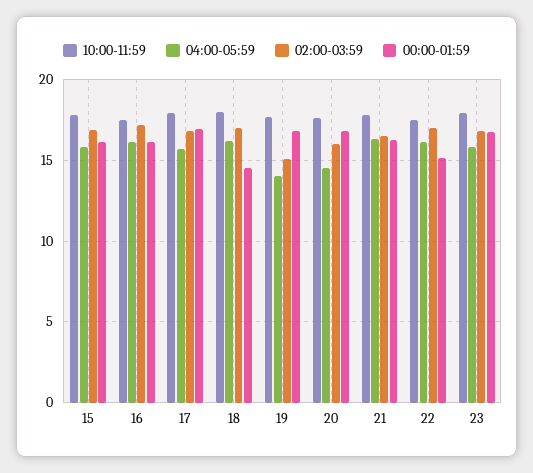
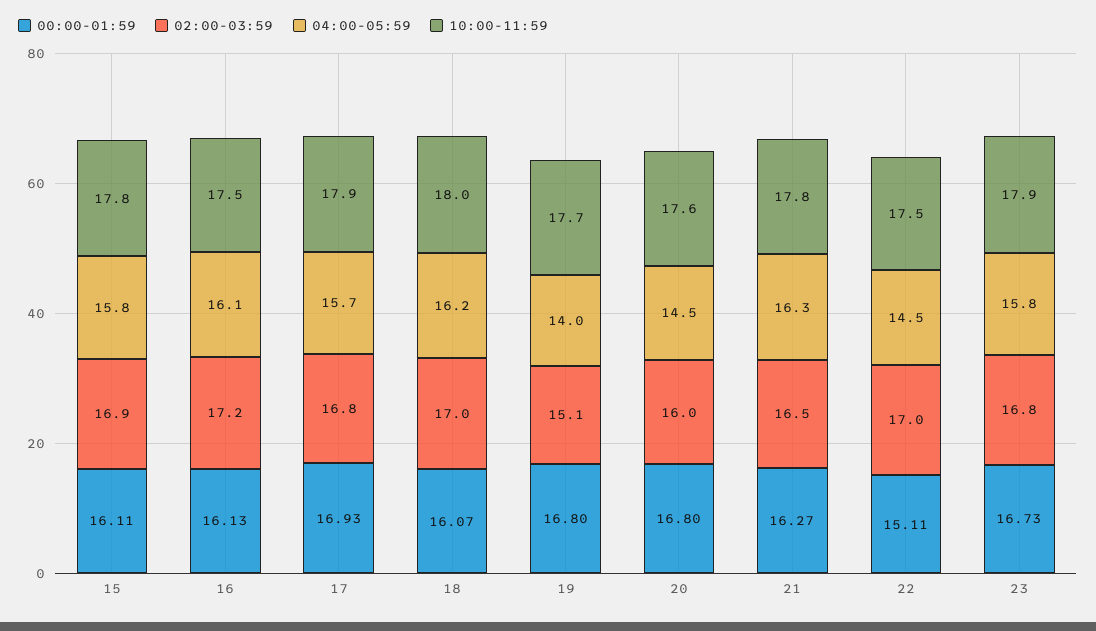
00:00-01:59, 18: 14.5 -> 16.07
04:00-05:59, 22: 16 -> 14.5

